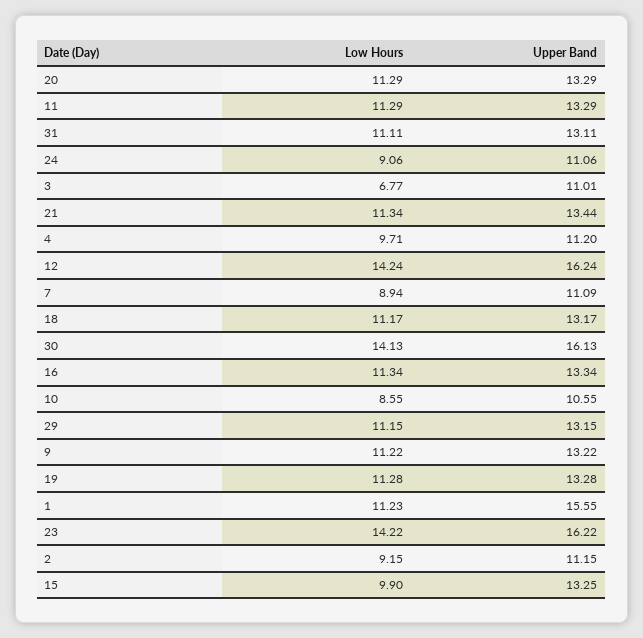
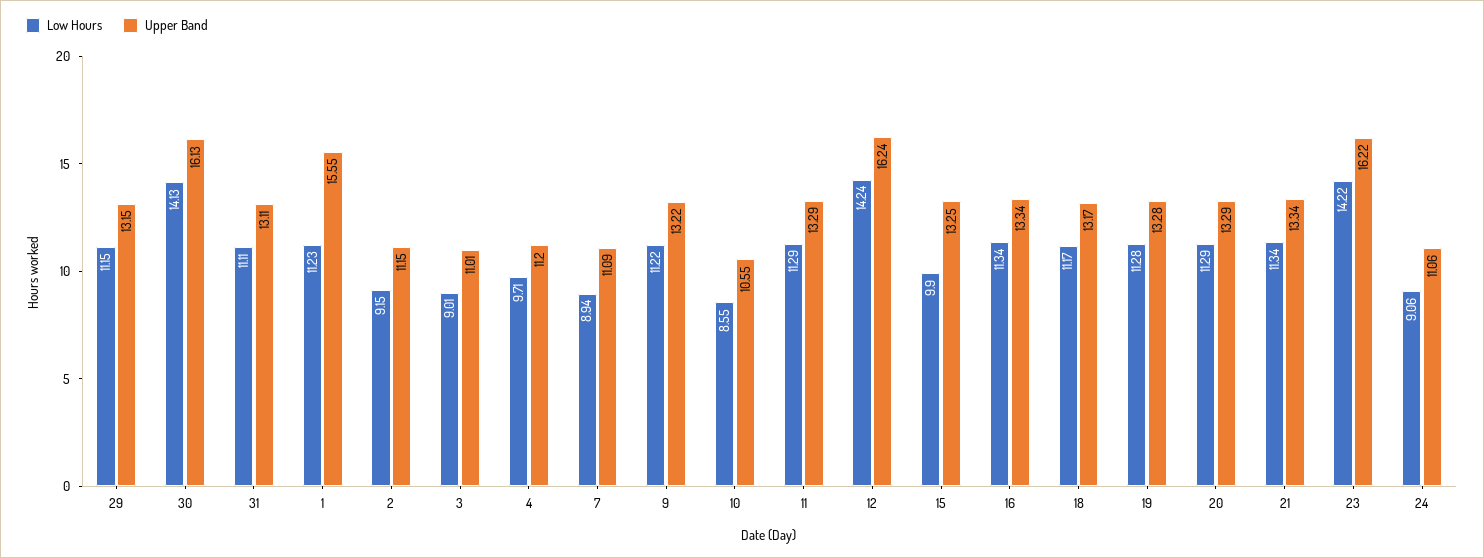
Low Hours, 3: 6.77 -> 9.01
Upper Band, 21: 13.44 -> 13.34

